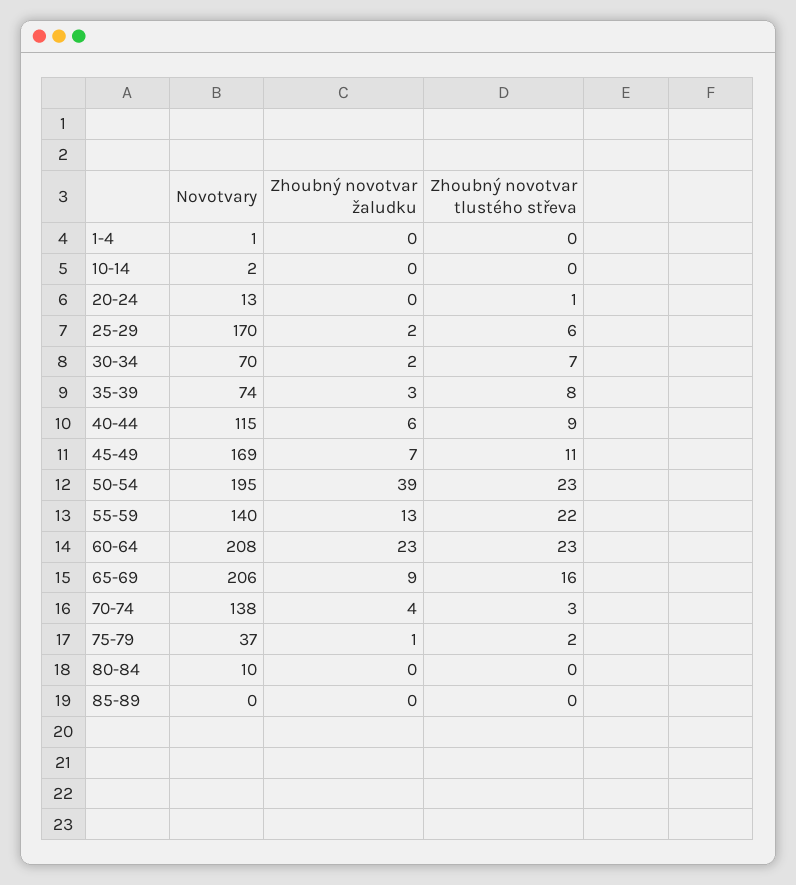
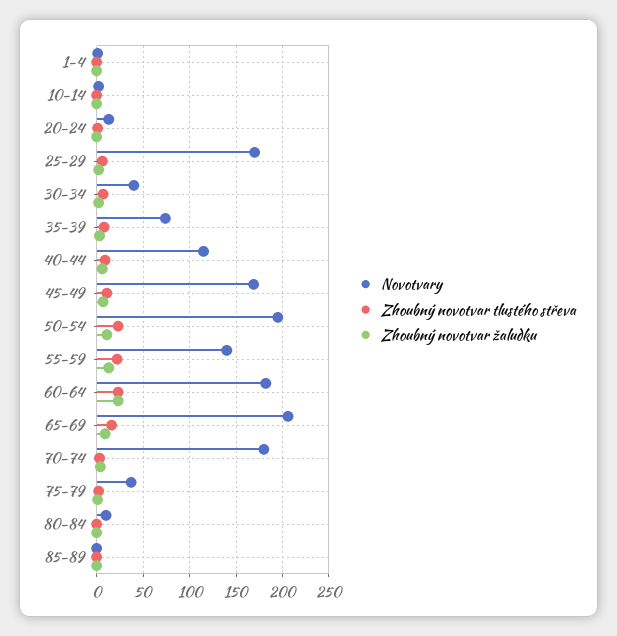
Novotvary, 30-34: 70 -> 40
Zhoubný novotvar žaludku, 50-54: 39 -> 10
Novotvary, 60-64: 208 -> 180
Novotvary, 70-74: 138 -> 180

